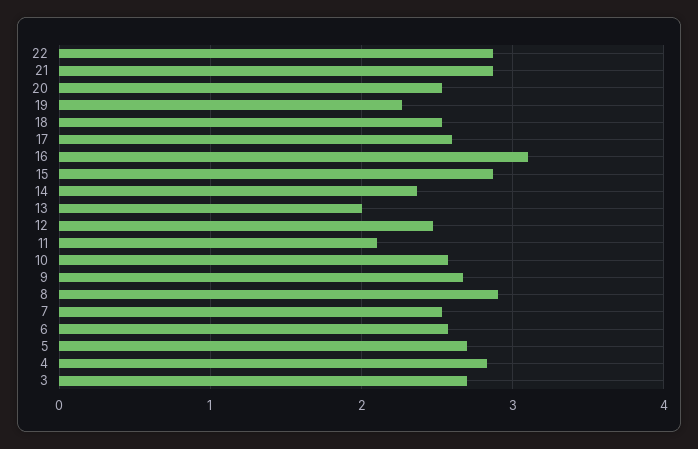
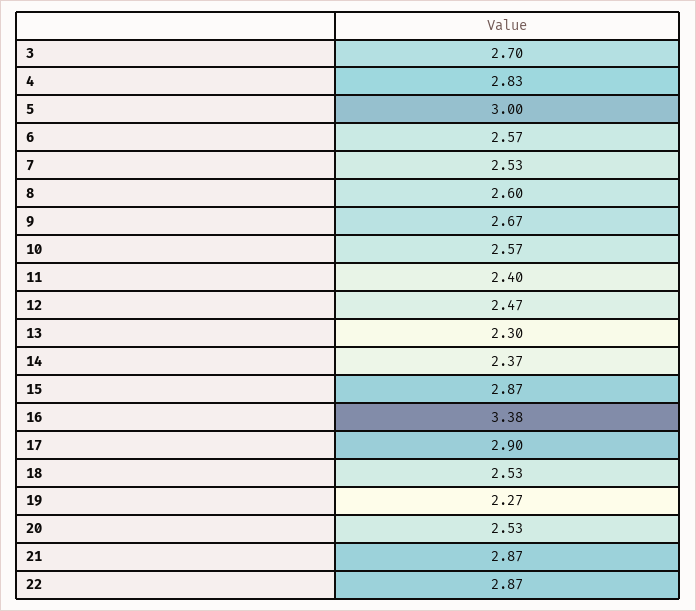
17: 2.6 -> 2.9
16: 3.1 -> 3.38
13: 2 -> 2.3
11: 2.1 -> 2.4
8: 2.9 -> 2.6
5: 2.7 -> 3

